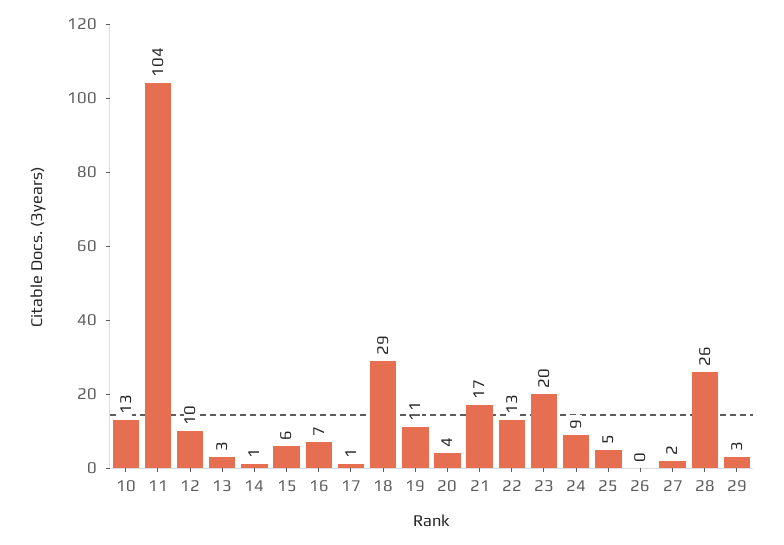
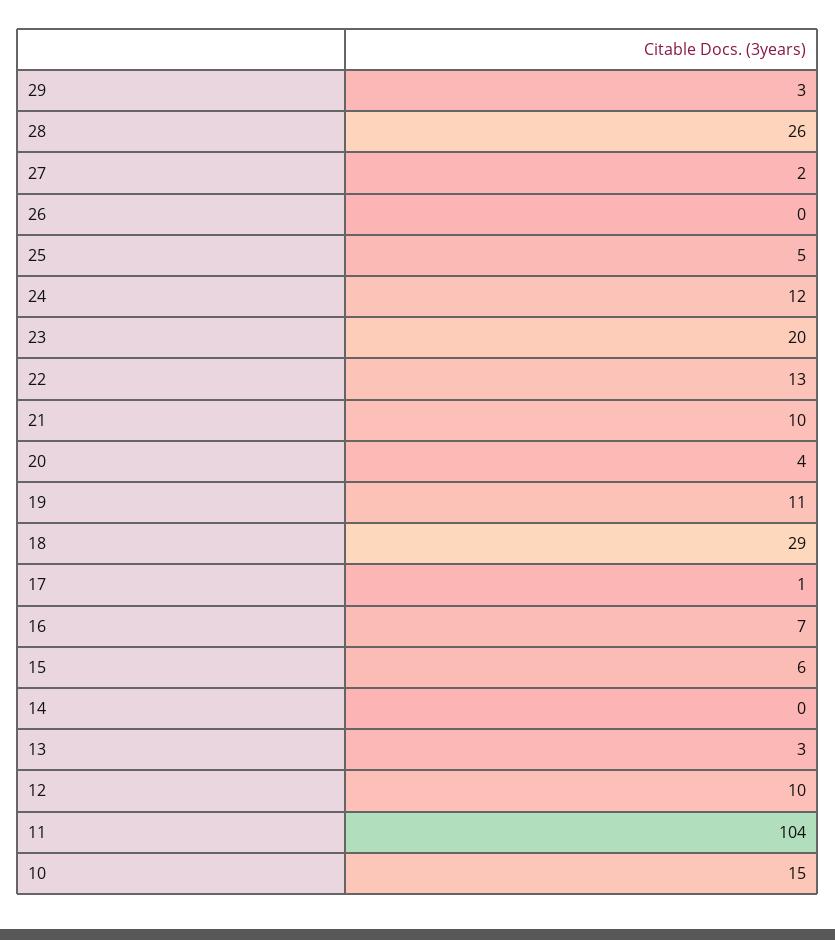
10: 13 -> 15
14: 1 -> 0
21: 17 -> 10
24: 9 -> 12

